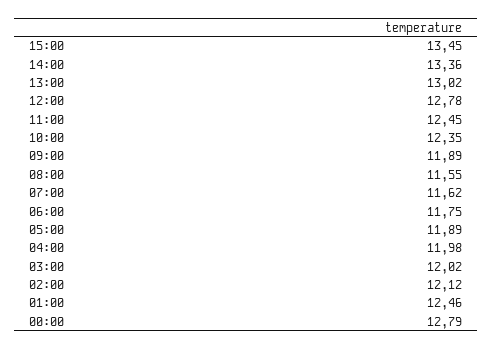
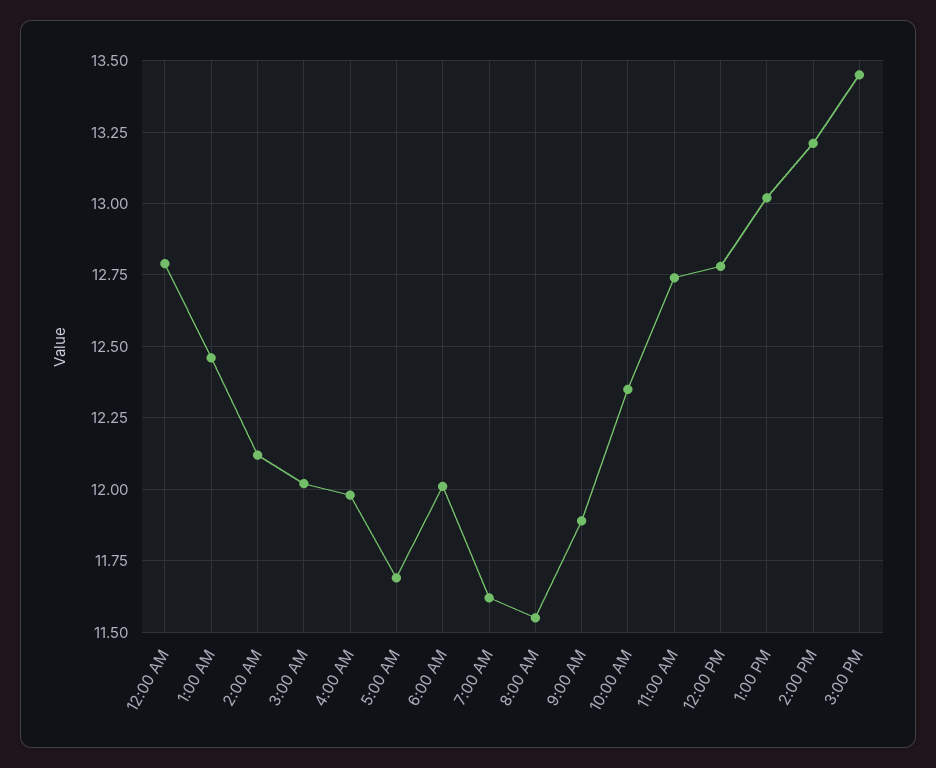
14:00: 13.36 -> 13.2
11:00: 12.45 -> 12.75
06:00: 11.75 -> 12
05:00: 11.89 -> 11.7

